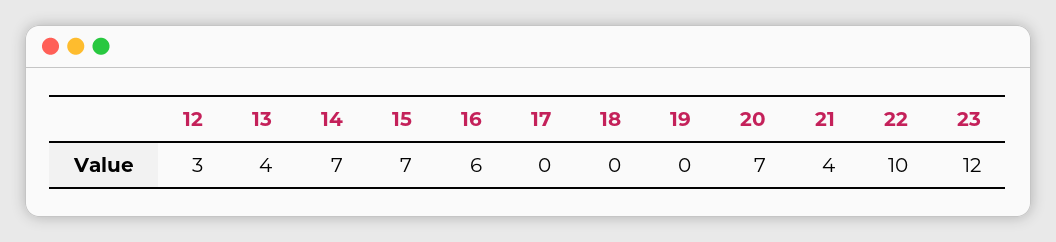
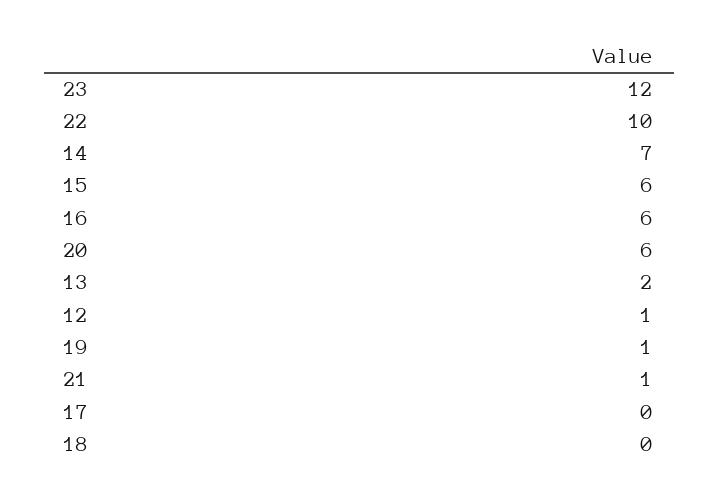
12: 3 -> 1
13: 4 -> 2
15: 7 -> 6
19: 0 -> 1
20: 7 -> 6
21: 4 -> 1

